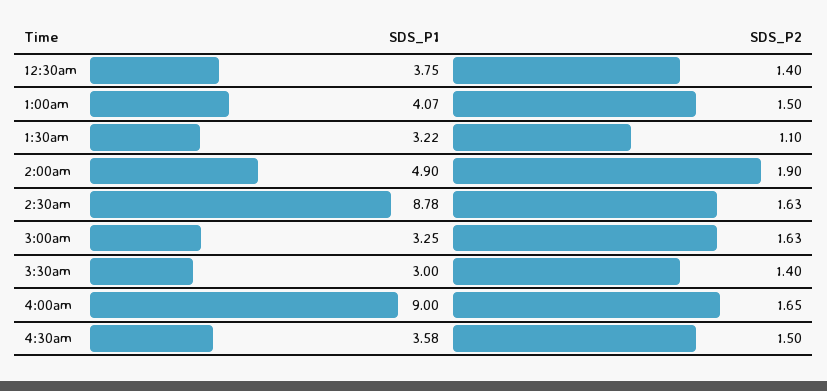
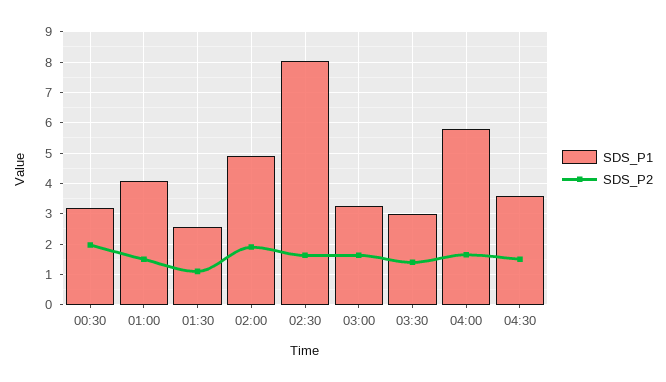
SDS_P1, 12:30am: 3.75 -> 3.2
SDS_P2, 12:30am: 1.4 -> 2
SDS_P1, 1:30am: 3.22 -> 2.6
SDS_P1, 2:30am: 8.78 -> 8
SDS_P1, 4:00am: 9 -> 5.8

